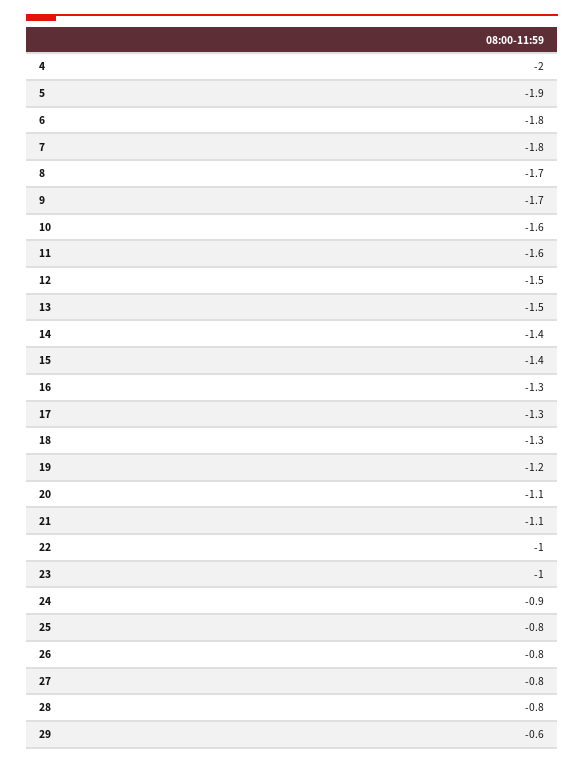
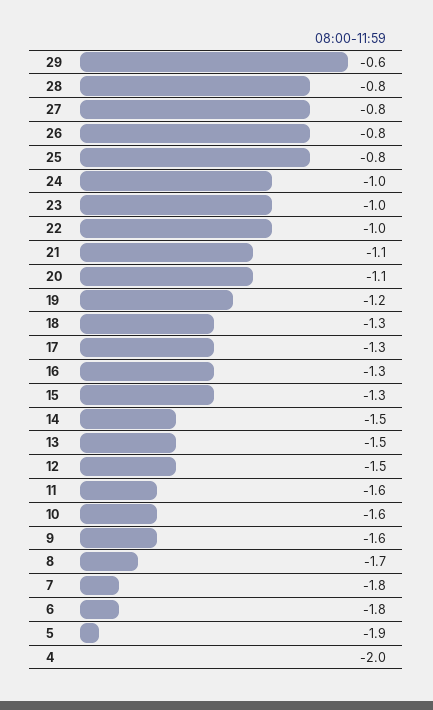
9: -1.7 -> -1.6
14: -1.4 -> -1.5
15: -1.4 -> -1.3
24: -0.9 -> -1

